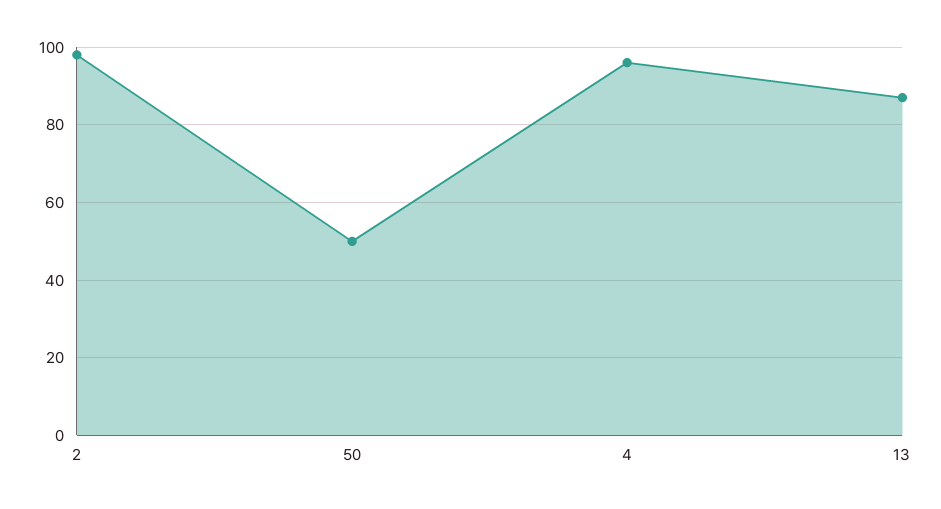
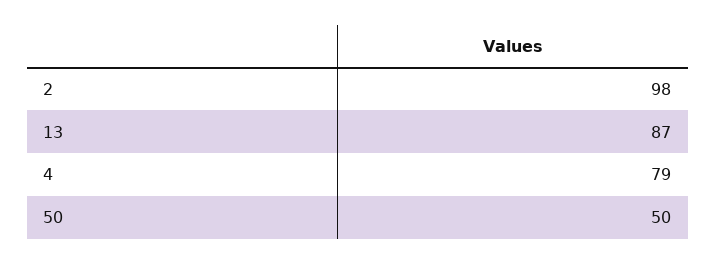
4: 95 -> 79

